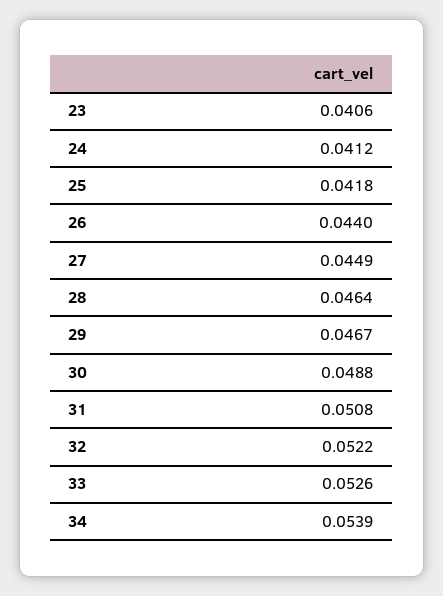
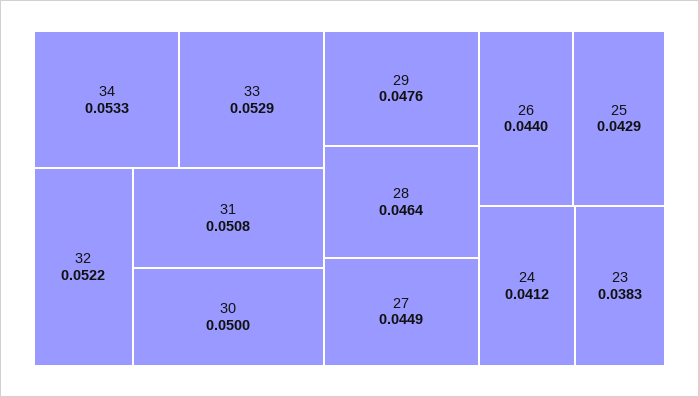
23: 0.0406 -> 0.0383
25: 0.0418 -> 0.0429
29: 0.0467 -> 0.0476
30: 0.0488 -> 0.05
33: 0.0526 -> 0.0529
34: 0.0539 -> 0.0533

